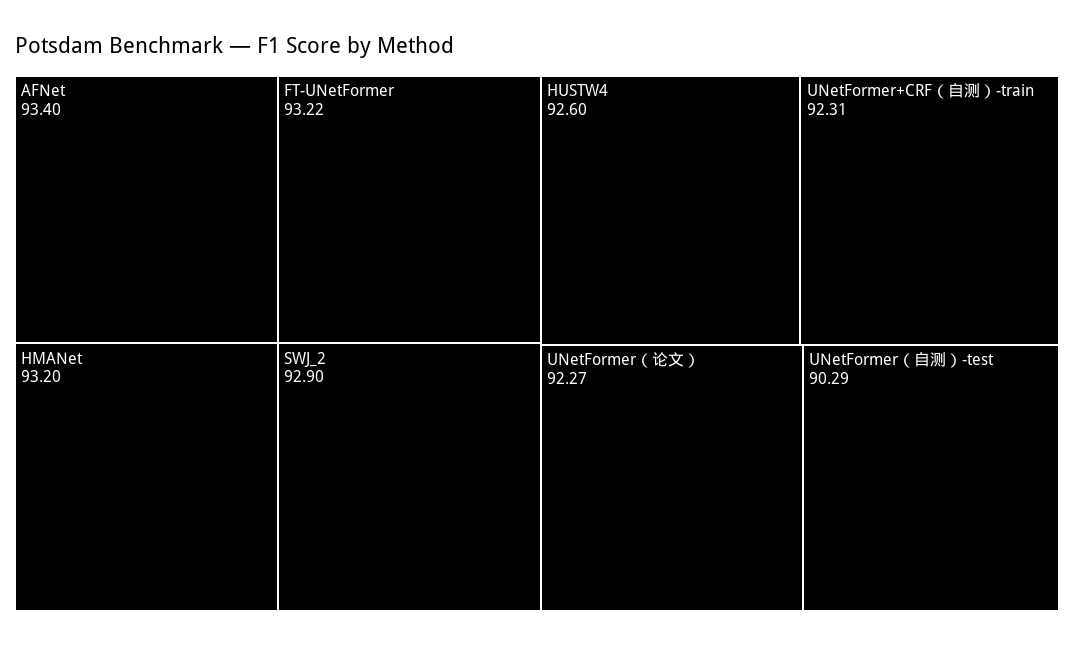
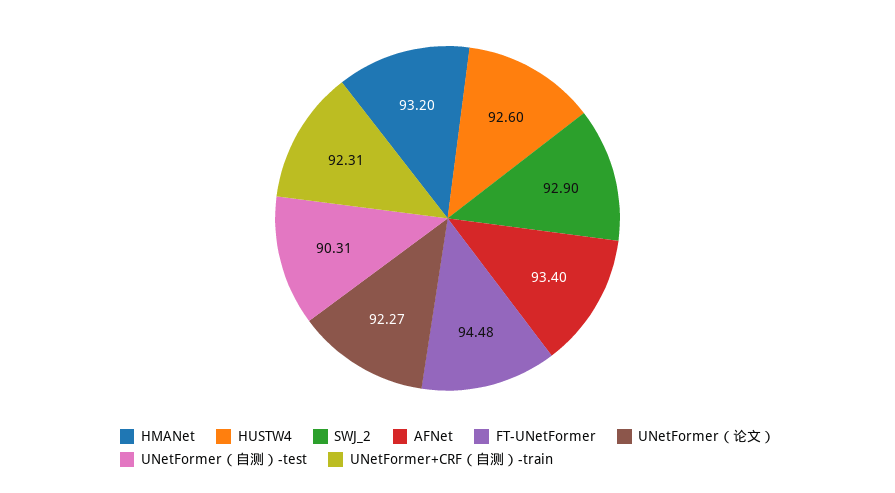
FT-UNetFormer: 93.22 -> 94.48
UNetFormer（自测）-test: 90.29 -> 90.31

